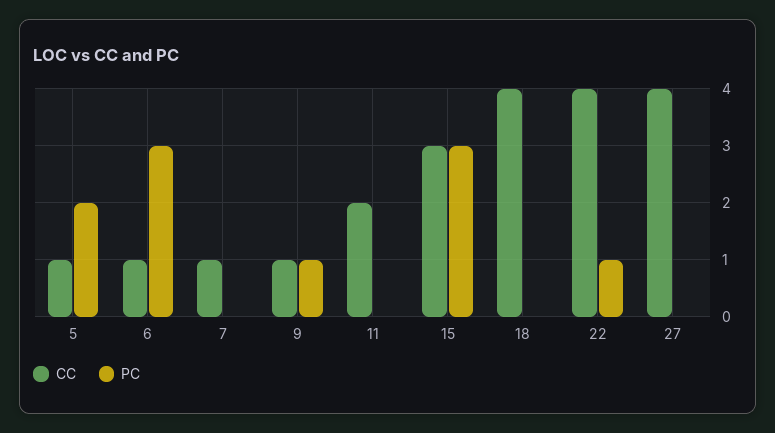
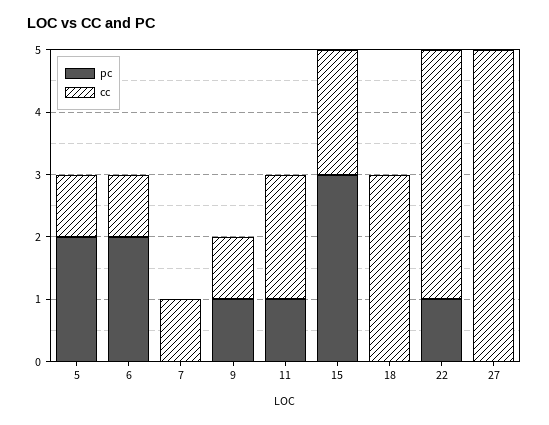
PC, 6: 3 -> 2
PC, 11: 0 -> 1
CC, 15: 3 -> 2
CC, 18: 4 -> 3
CC, 27: 4 -> 5

